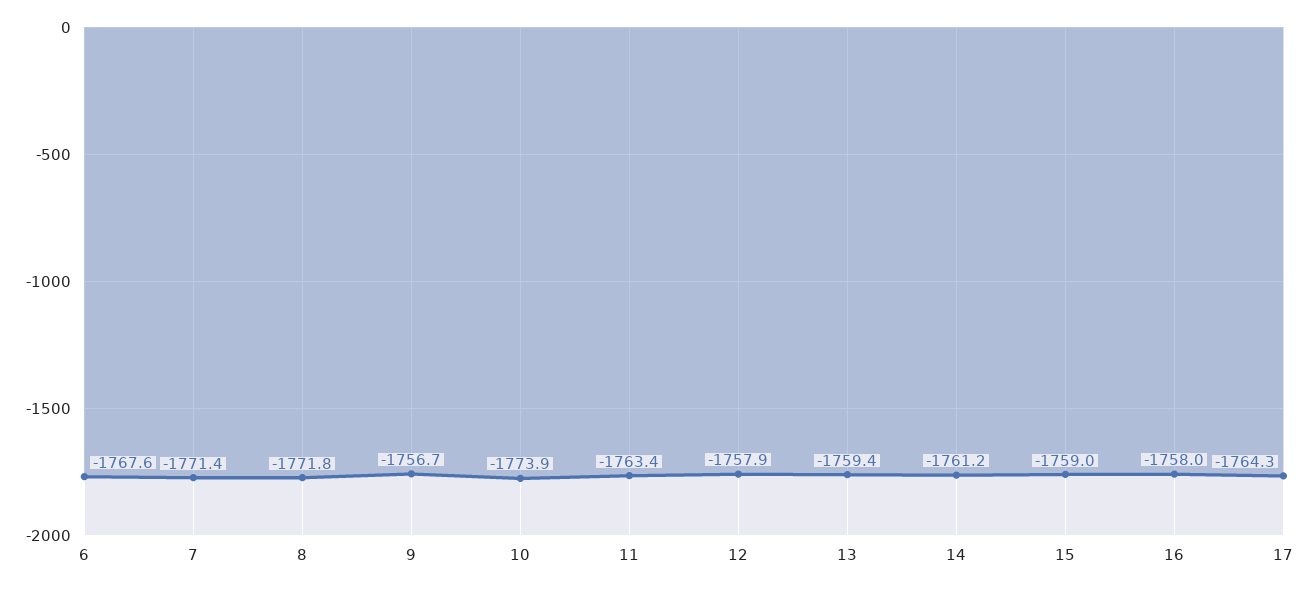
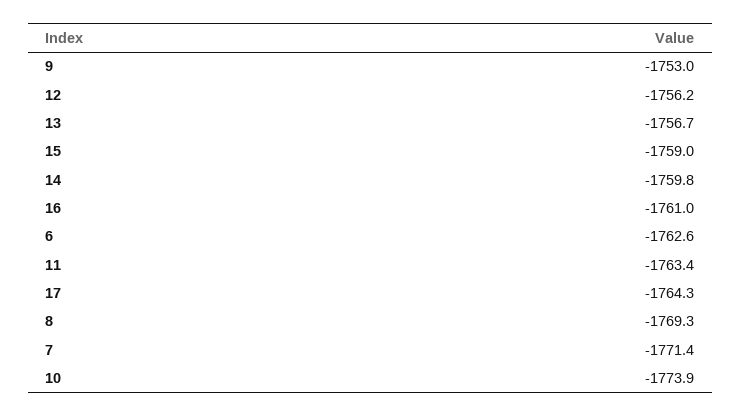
6: -1767.6 -> -1762.6
8: -1771.8 -> -1769.3
9: -1756.7 -> -1753
12: -1757.9 -> -1756.2
13: -1759.4 -> -1756.7
14: -1761.2 -> -1759.8
16: -1758 -> -1761

